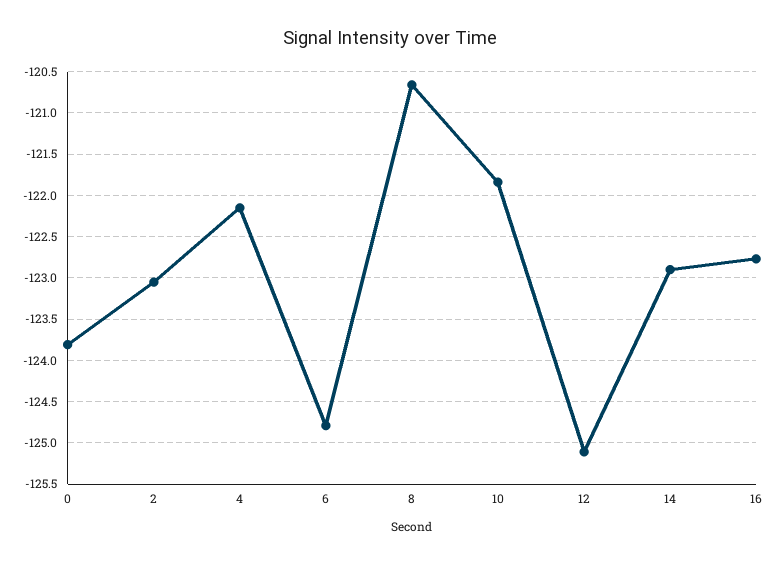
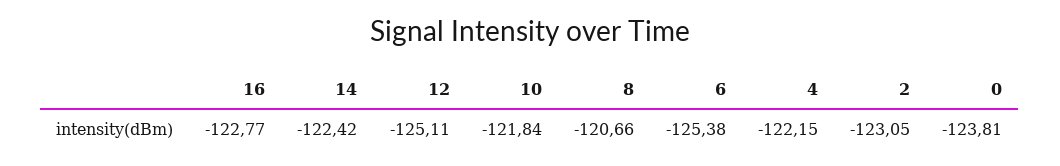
6: -124.8 -> -125.38
14: -122.9 -> -122.42

